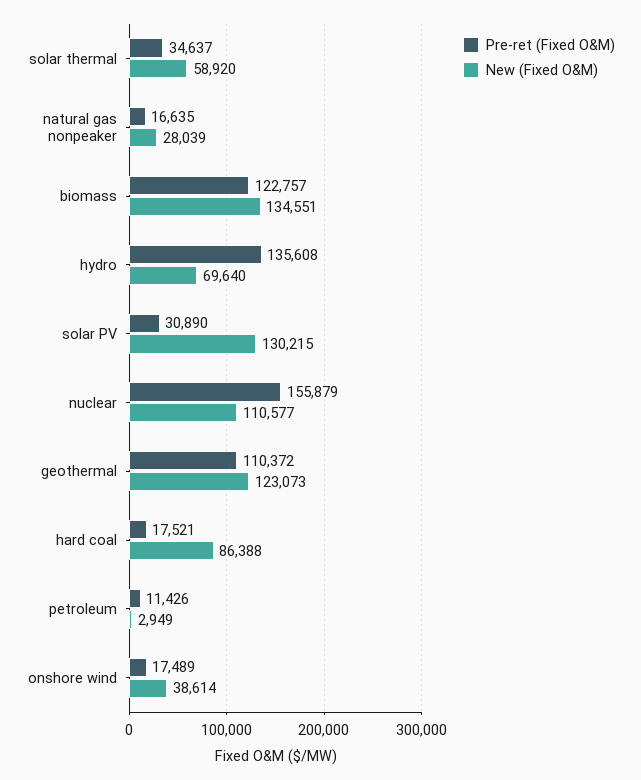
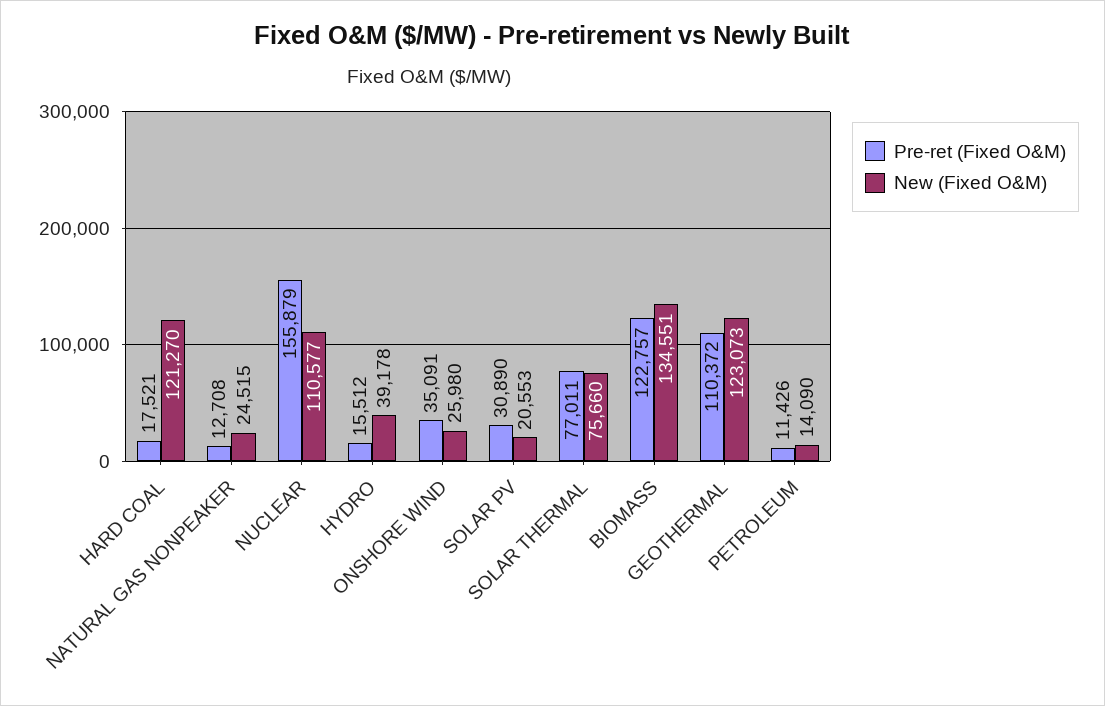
Pre-ret (Fixed O&M), solar thermal: 34637 -> 77011
New (Fixed O&M), solar thermal: 58920 -> 75660
Pre-ret (Fixed O&M), natural gas nonpeaker: 16635 -> 12708
New (Fixed O&M), natural gas nonpeaker: 28039 -> 24515
Pre-ret (Fixed O&M), hydro: 135608 -> 15512
New (Fixed O&M), hydro: 69640 -> 39178
New (Fixed O&M), solar PV: 130215 -> 20553
New (Fixed O&M), hard coal: 86388 -> 121270
New (Fixed O&M), petroleum: 2949 -> 14090
Pre-ret (Fixed O&M), onshore wind: 17489 -> 35091
New (Fixed O&M), onshore wind: 38614 -> 25980

